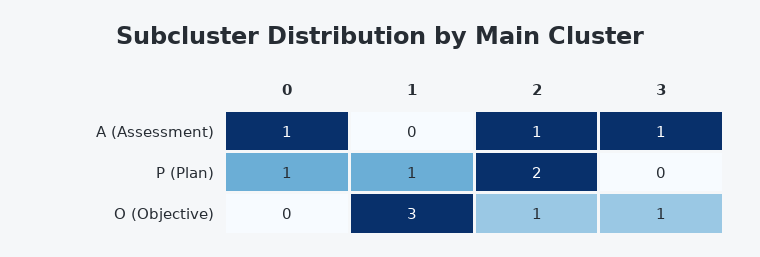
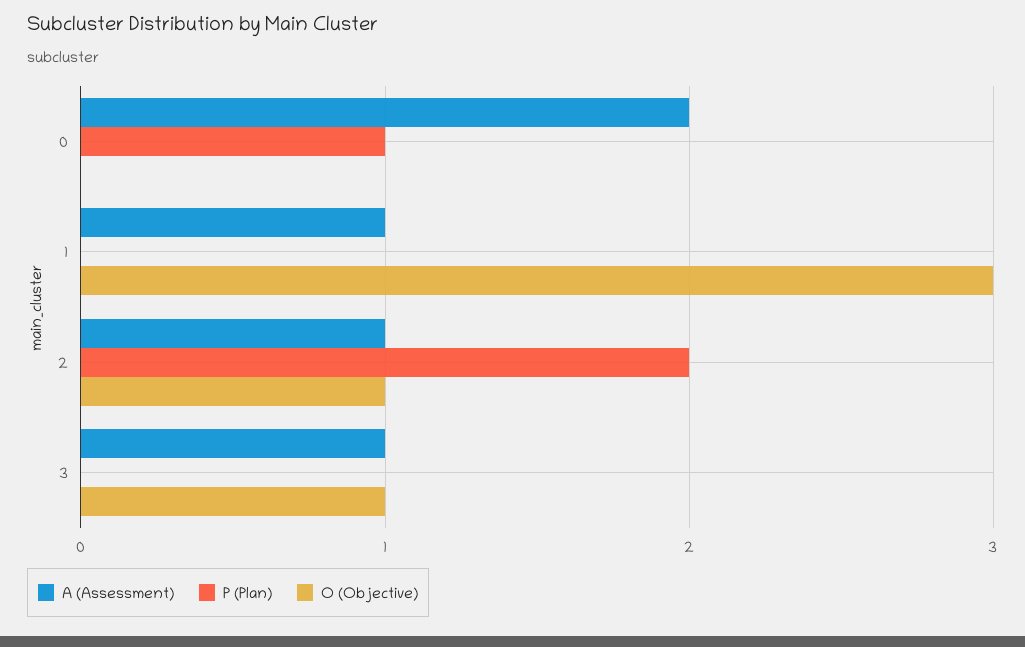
A (Assessment), 0: 1 -> 2
A (Assessment), 1: 0 -> 1
P (Plan), 1: 1 -> 0

